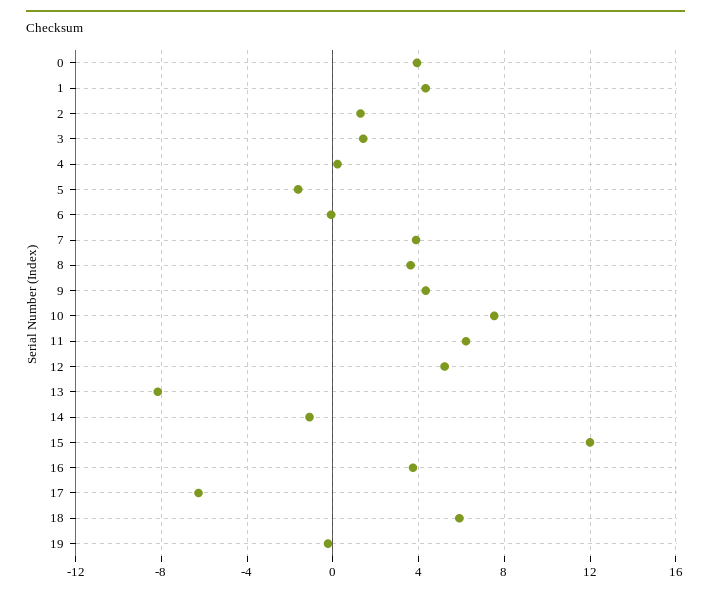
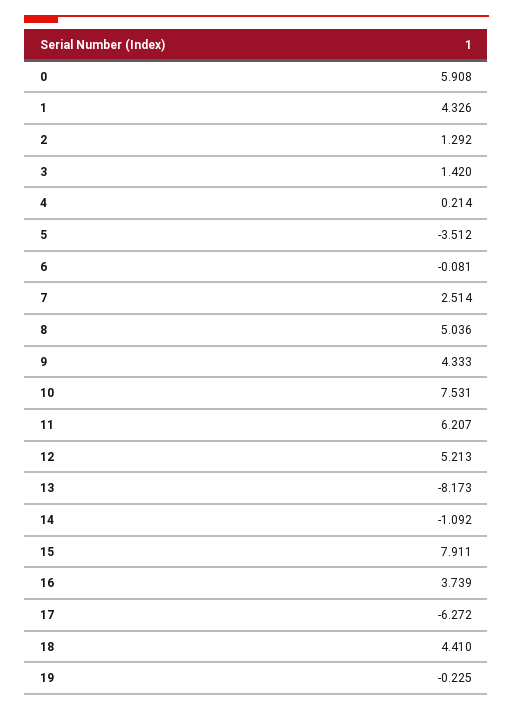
0: 4 -> 5.908
5: -1.5 -> -3.512
7: 4 -> 2.514
8: 3.5 -> 5.036
15: 12 -> 7.911
18: 6 -> 4.41

